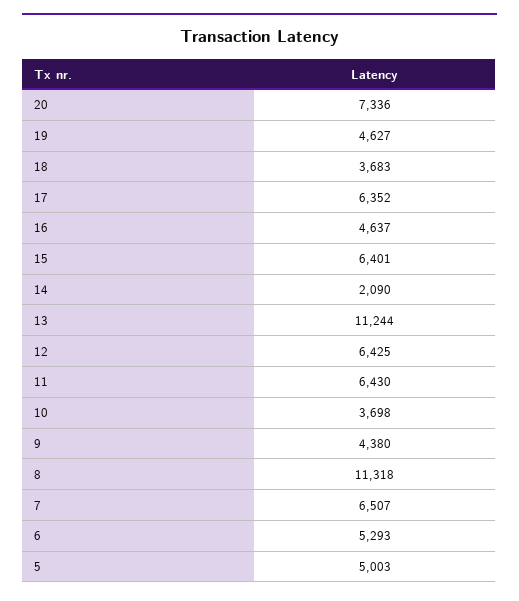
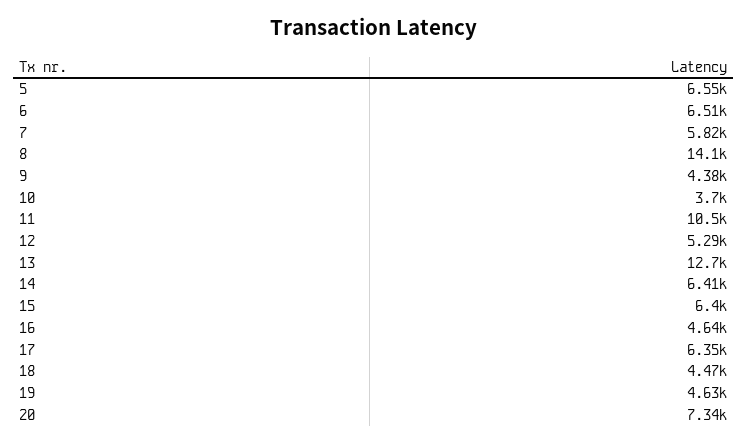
18: 3683 -> 4470
14: 2090 -> 6410
13: 11244 -> 12700
12: 6425 -> 5290
11: 6430 -> 10500
8: 11318 -> 14100
7: 6507 -> 5820
6: 5293 -> 6510
5: 5003 -> 6550

